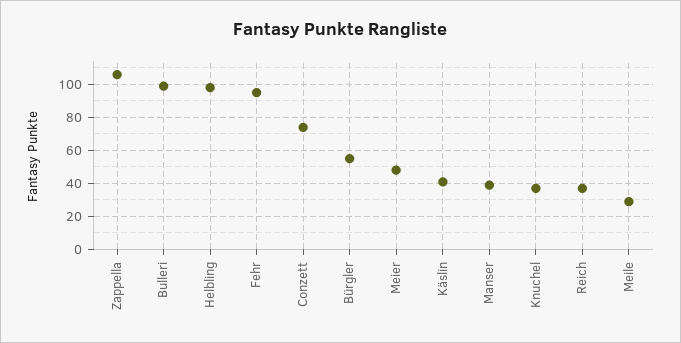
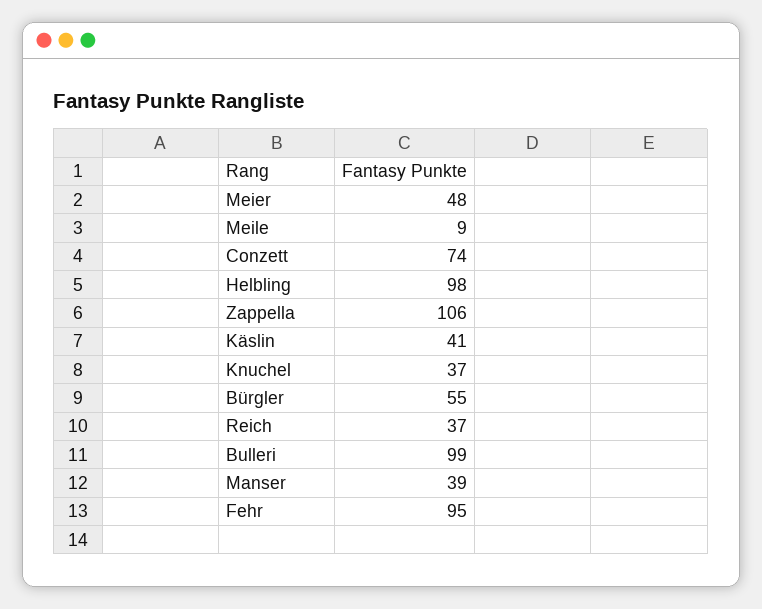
Meile: 30 -> 9

